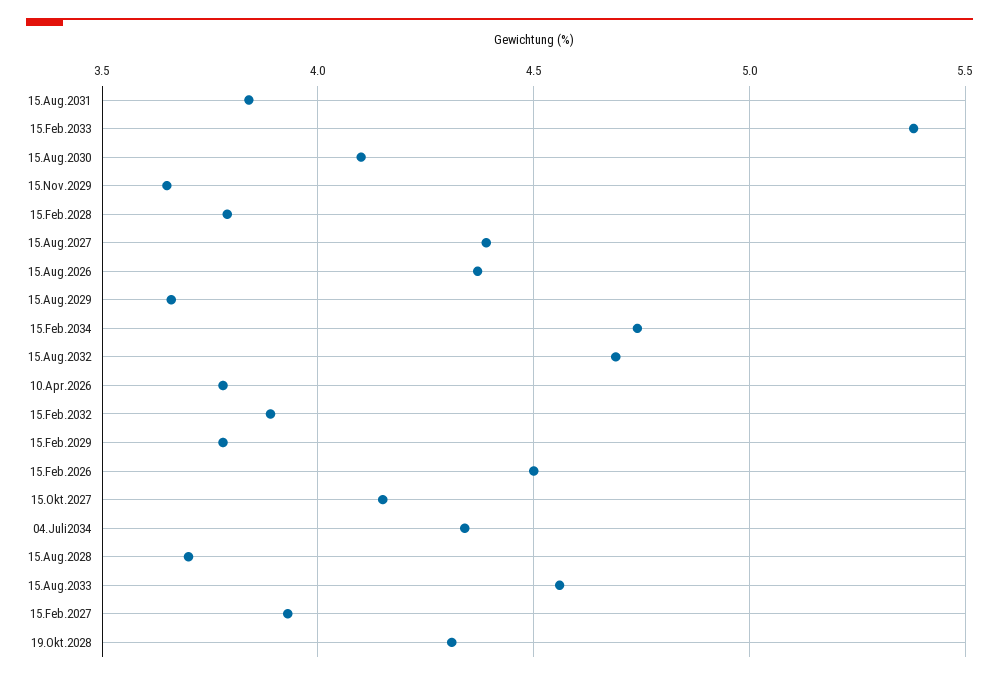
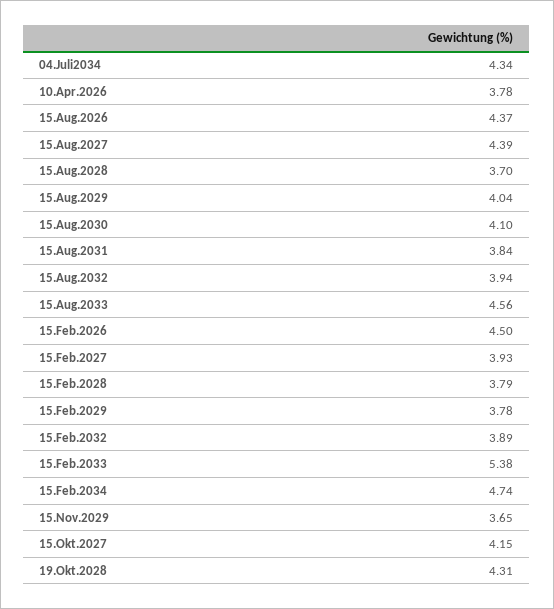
15.Aug.2029: 3.65 -> 4.04
15.Aug.2032: 4.7 -> 3.94

